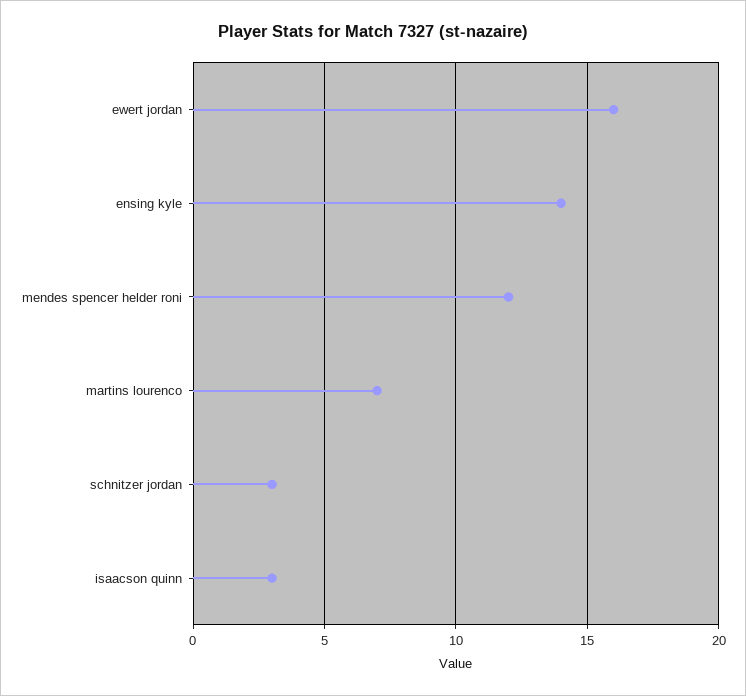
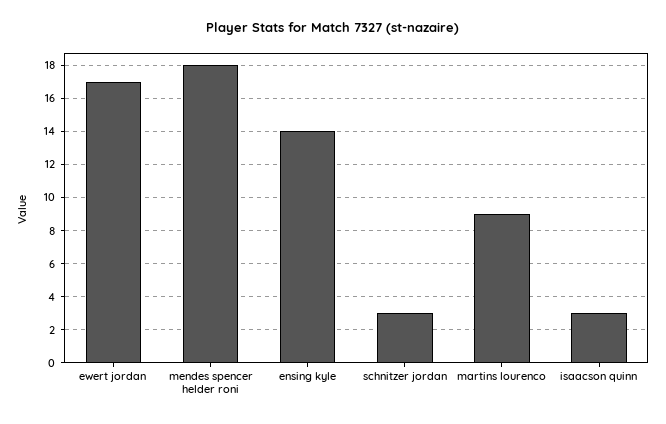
ewert jordan: 16 -> 17
mendes spencer helder roni: 12 -> 18
martins lourenco: 7 -> 9

